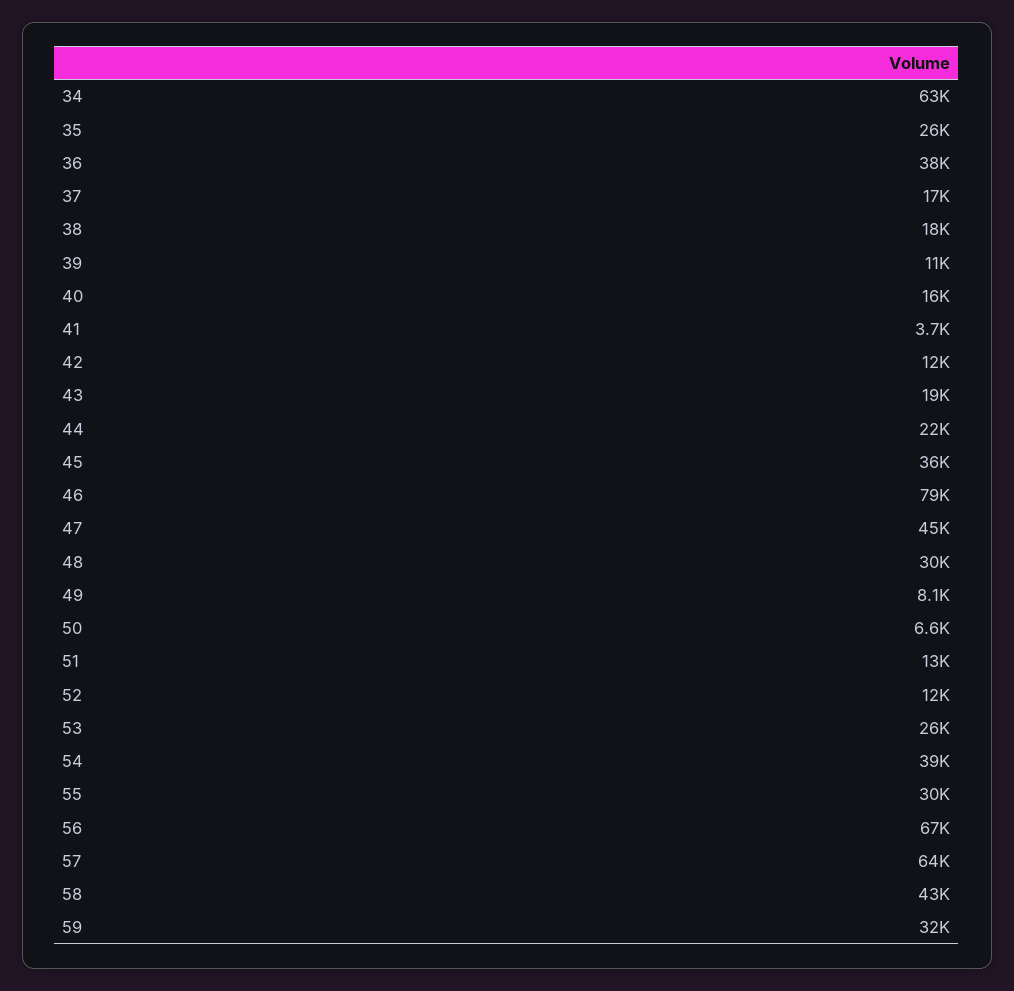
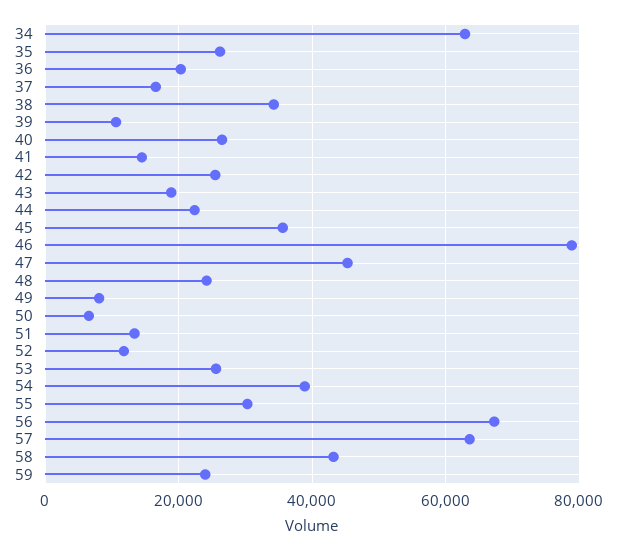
36: 38000 -> 20000
38: 18000 -> 34000
40: 16000 -> 26000
41: 3700 -> 14000
42: 12000 -> 26000
48: 30000 -> 24000
59: 32000 -> 24000

